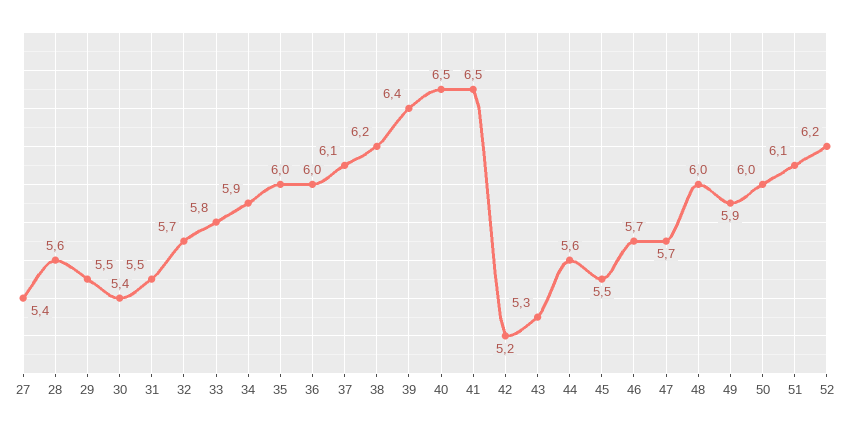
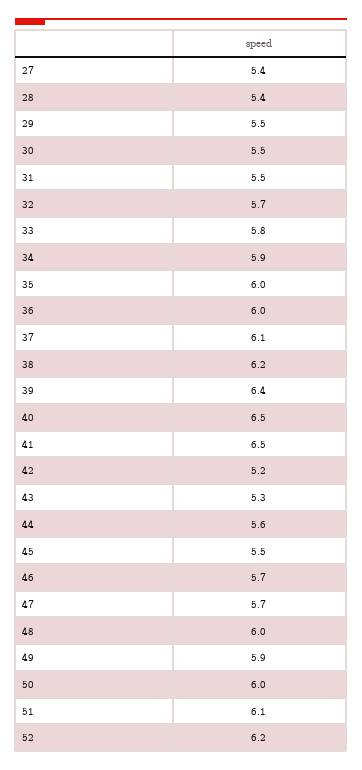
28: 5.6 -> 5.4
30: 5.4 -> 5.5

